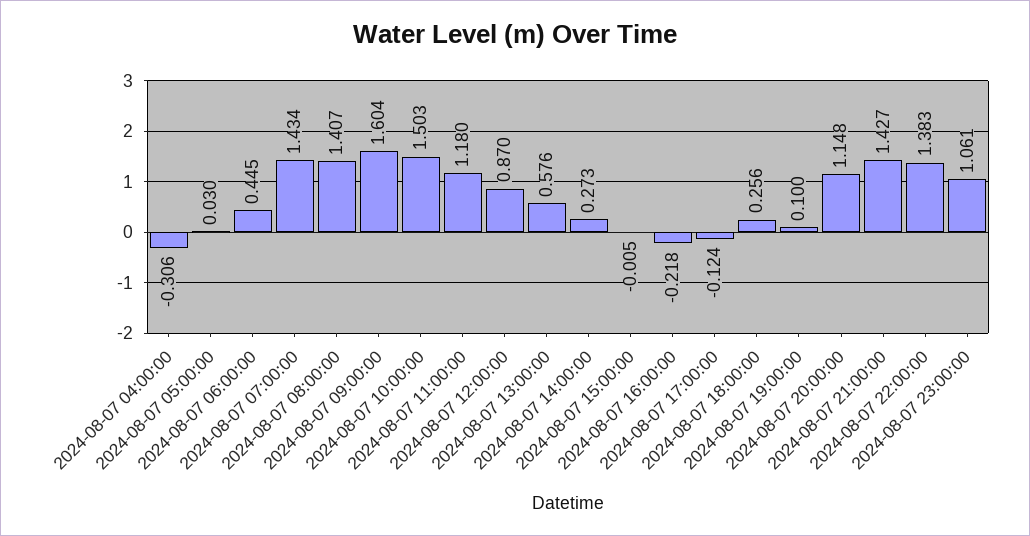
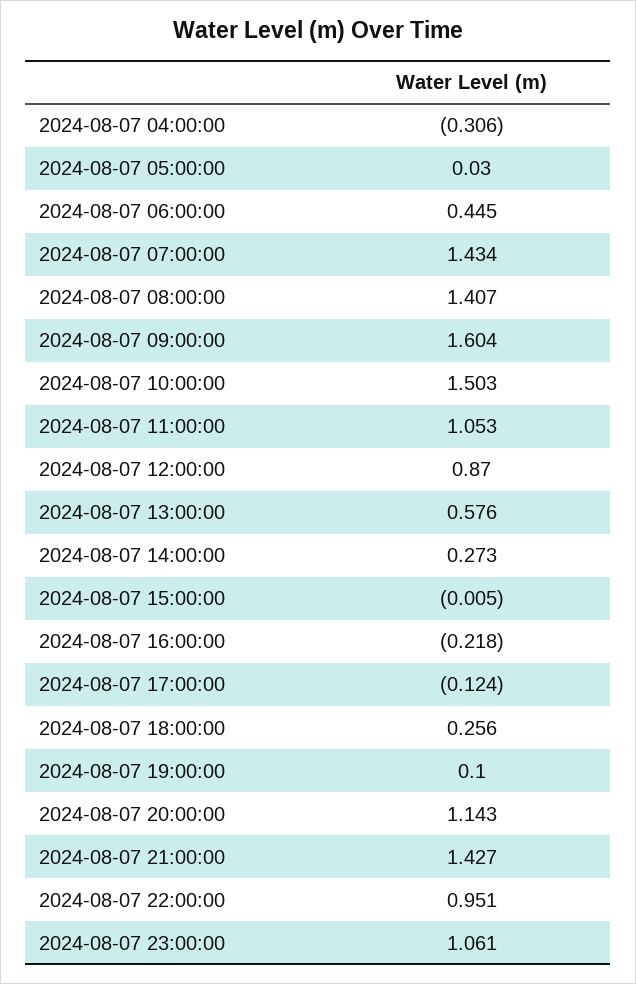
2024-08-07 11:00:00: 1.18 -> 1.053
2024-08-07 20:00:00: 1.148 -> 1.143
2024-08-07 22:00:00: 1.383 -> 0.951

